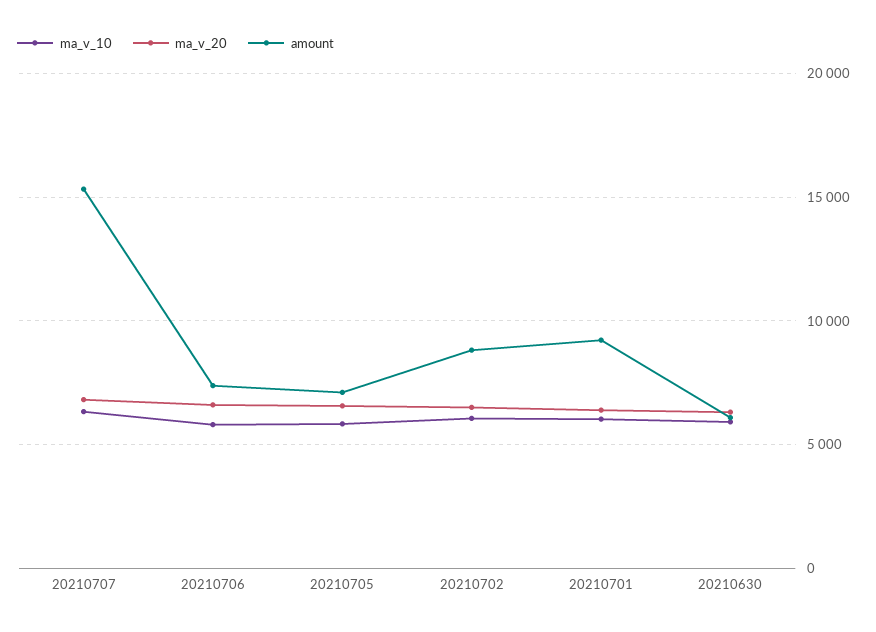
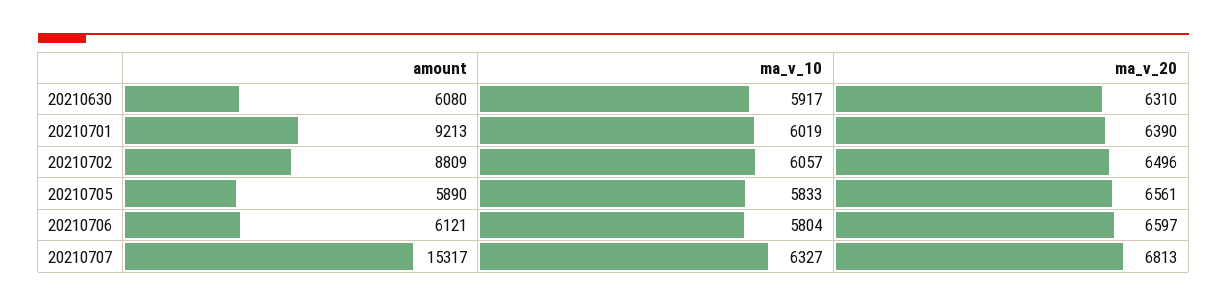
amount, 20210706: 7500 -> 6121
amount, 20210705: 7000 -> 5890

